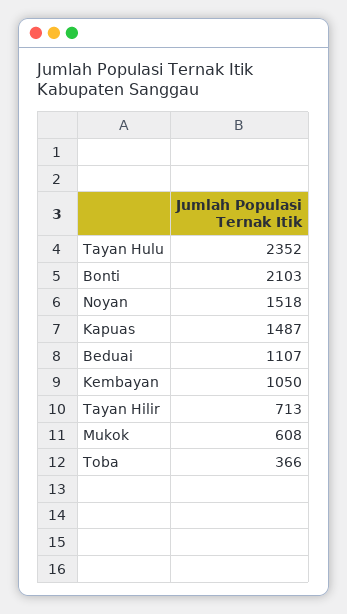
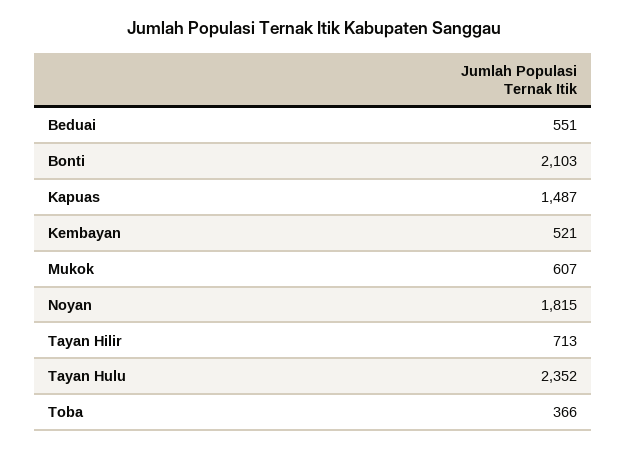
Noyan: 1518 -> 1815
Beduai: 1107 -> 551
Kembayan: 1050 -> 521
Mukok: 608 -> 607

